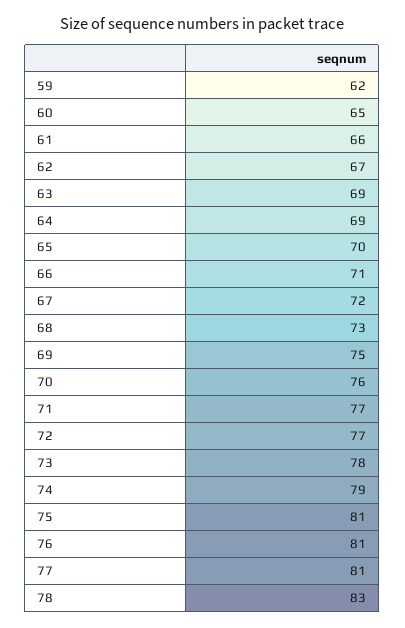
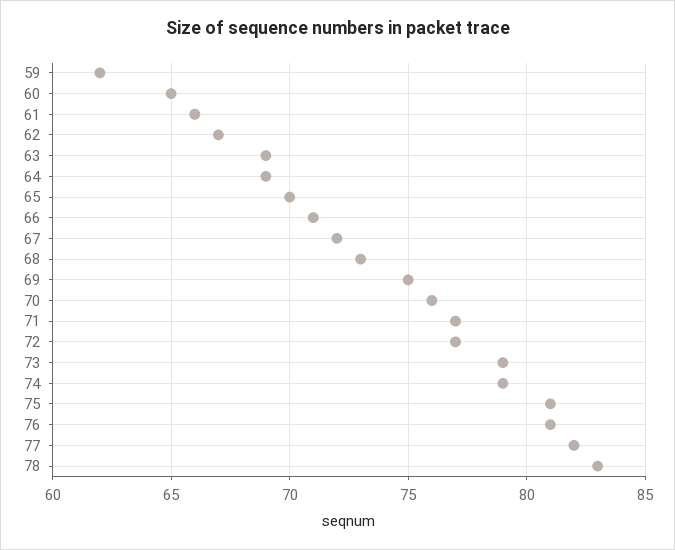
73: 78 -> 79
77: 81 -> 82

